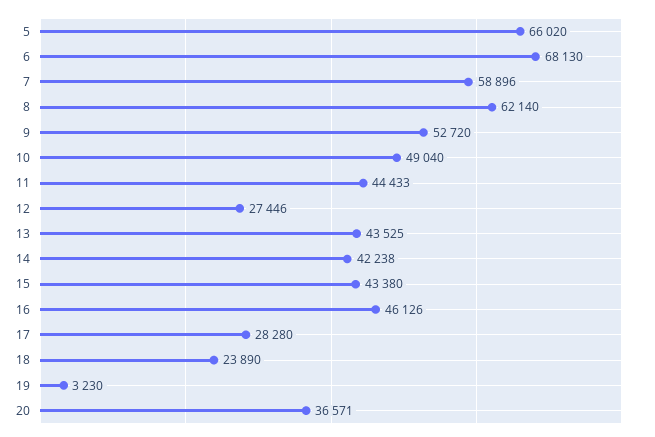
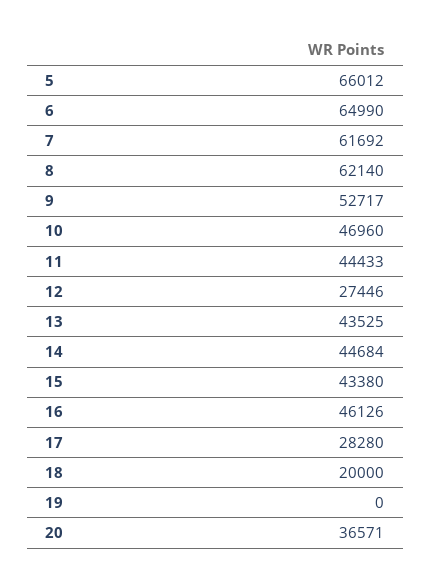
5: 66020 -> 66012
6: 68130 -> 64990
7: 58896 -> 61692
9: 52720 -> 52717
10: 49040 -> 46960
14: 42238 -> 44684
18: 23890 -> 20000
19: 3230 -> 0

